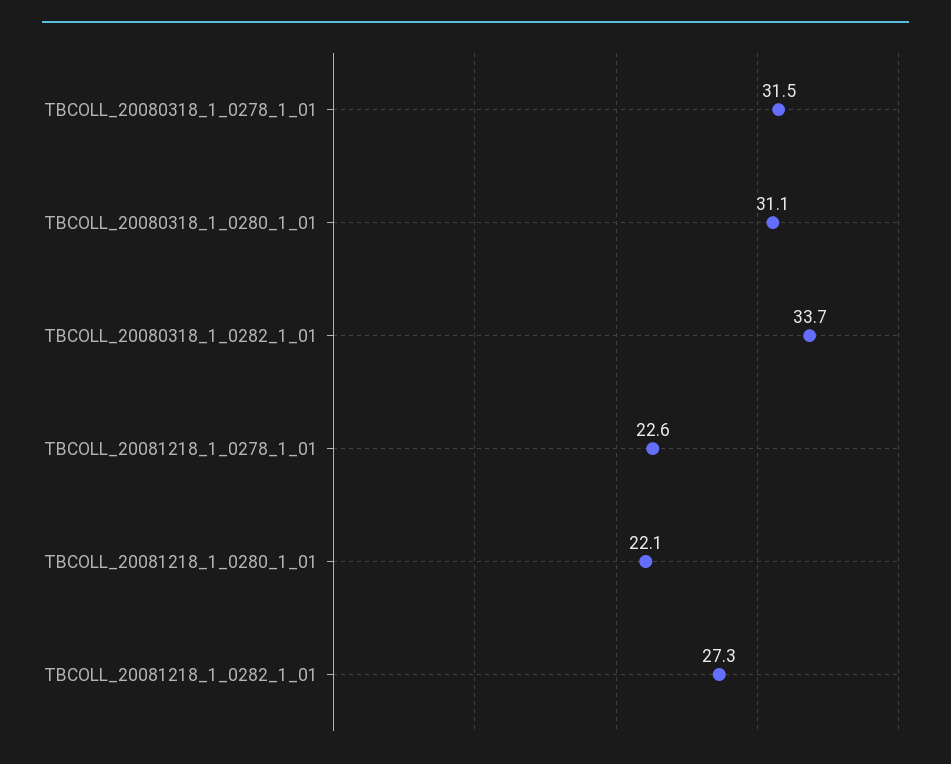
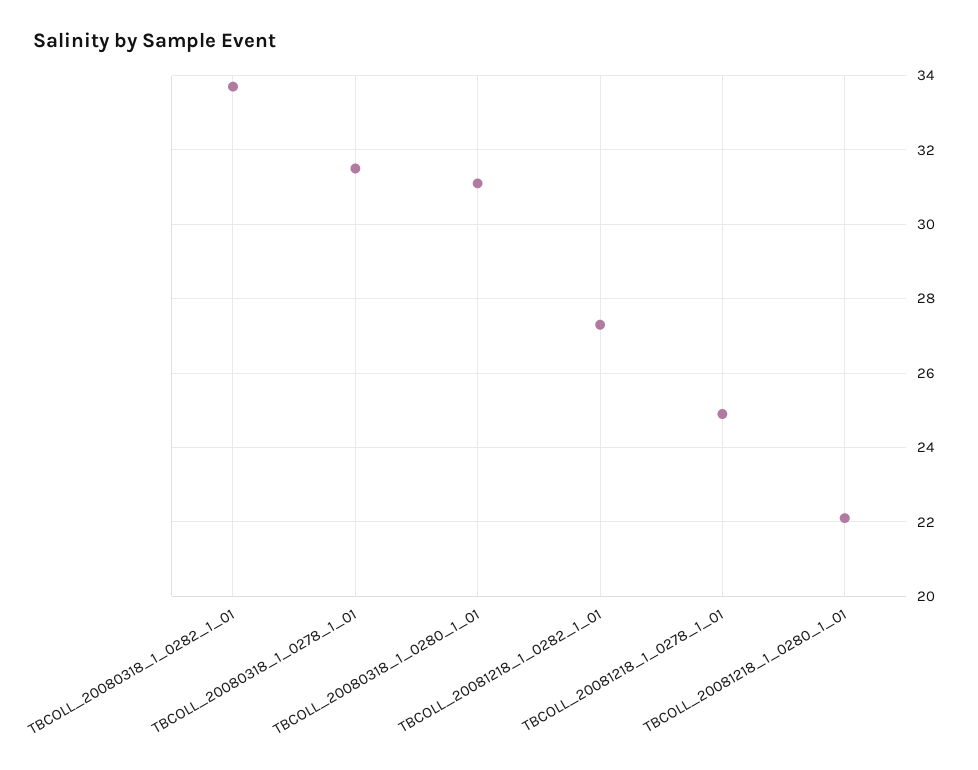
TBCOLL_20081218_1_0278_1_01: 22.6 -> 25

